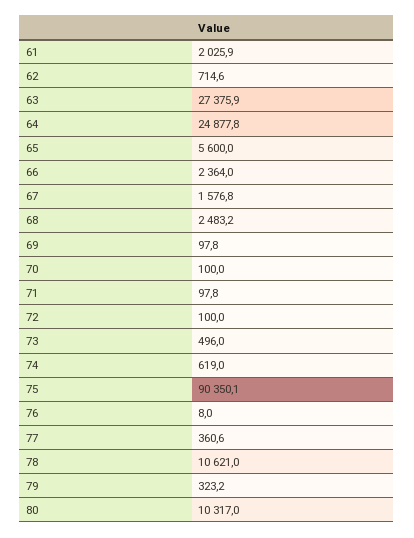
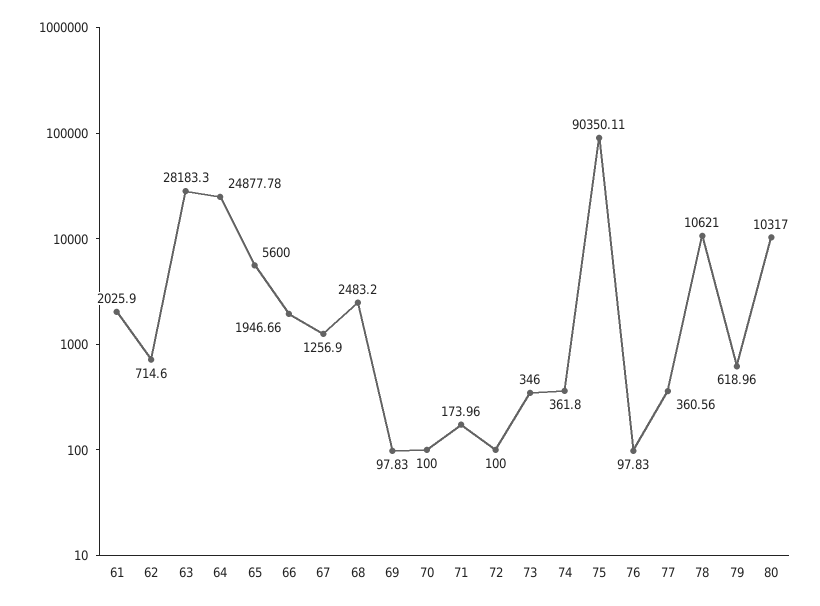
63: 27375.9 -> 28183.3
66: 2364 -> 1946.66
67: 1576.8 -> 1256.9
71: 97.8 -> 173.96
73: 496 -> 346
74: 619 -> 361.8
76: 8 -> 97.83
79: 323.2 -> 618.96

